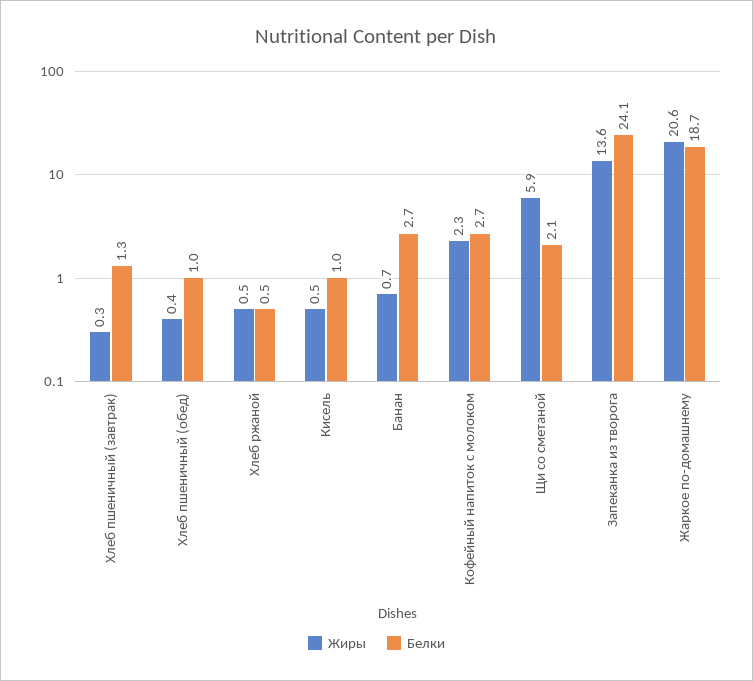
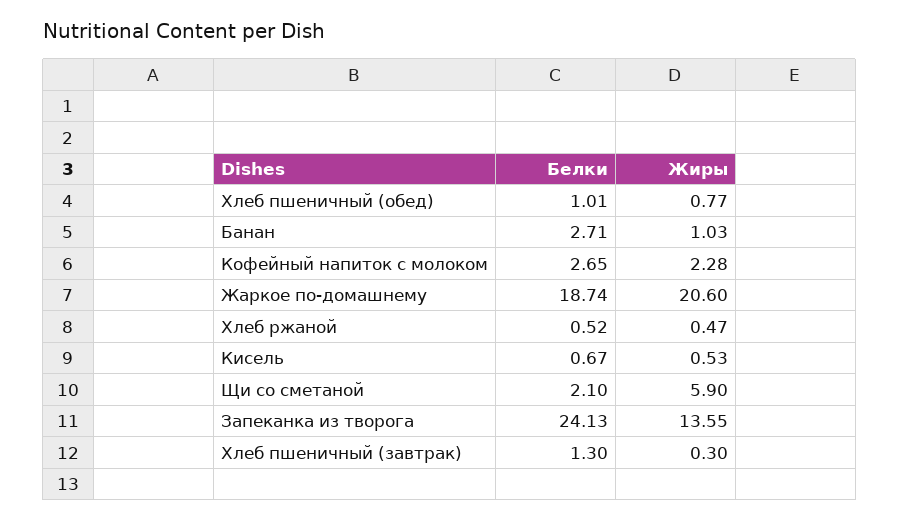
Жиры, Хлеб пшеничный (обед): 0.4 -> 0.77
Белки, Кисель: 1 -> 0.67
Жиры, Банан: 0.7 -> 1.03

